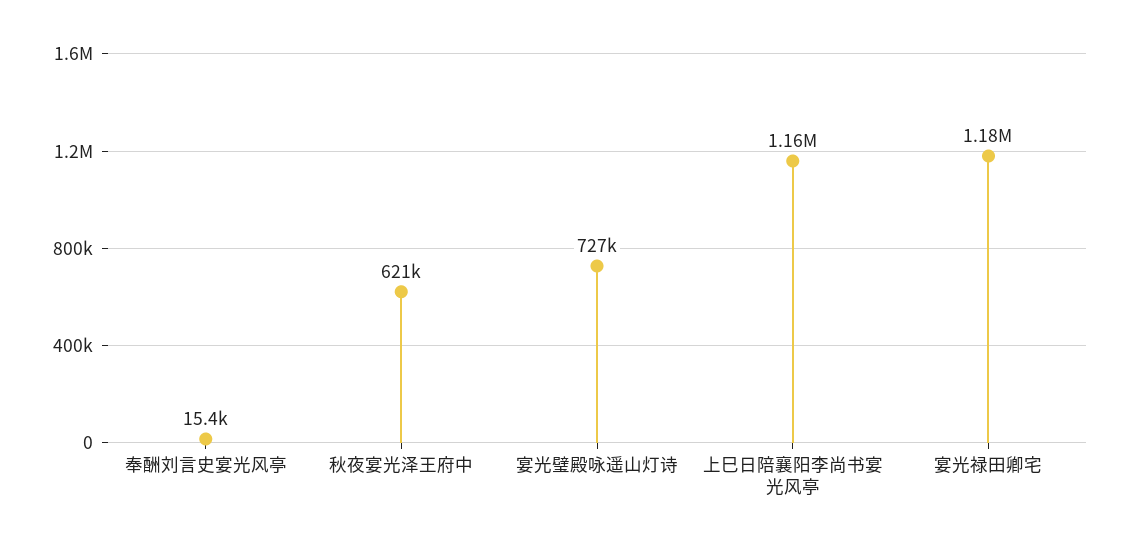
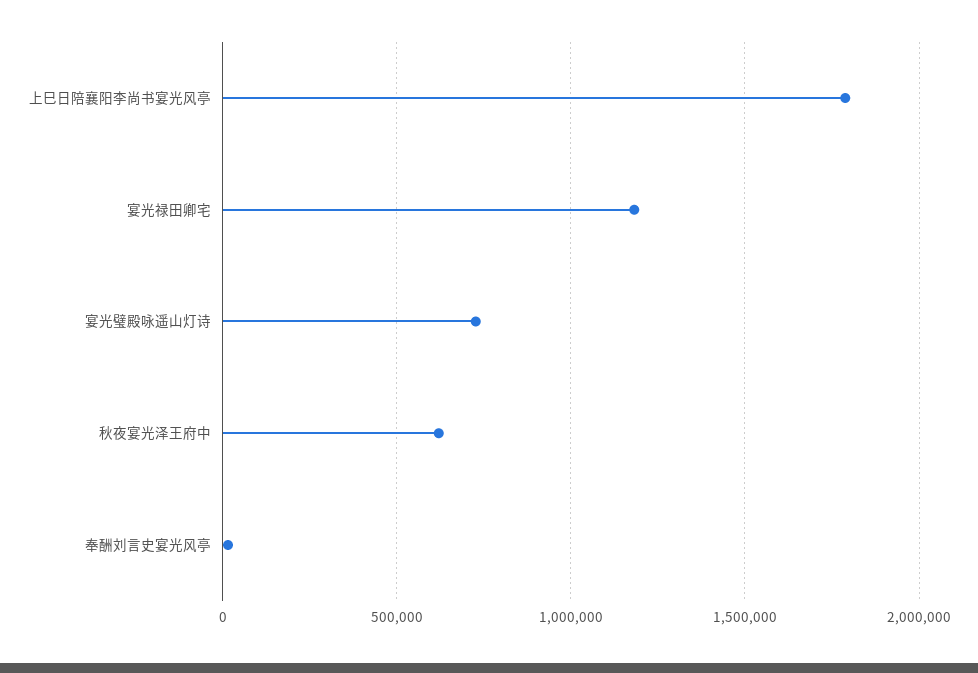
上巳日陪襄阳李尚书宴光风亭: 1160000 -> 1800000

